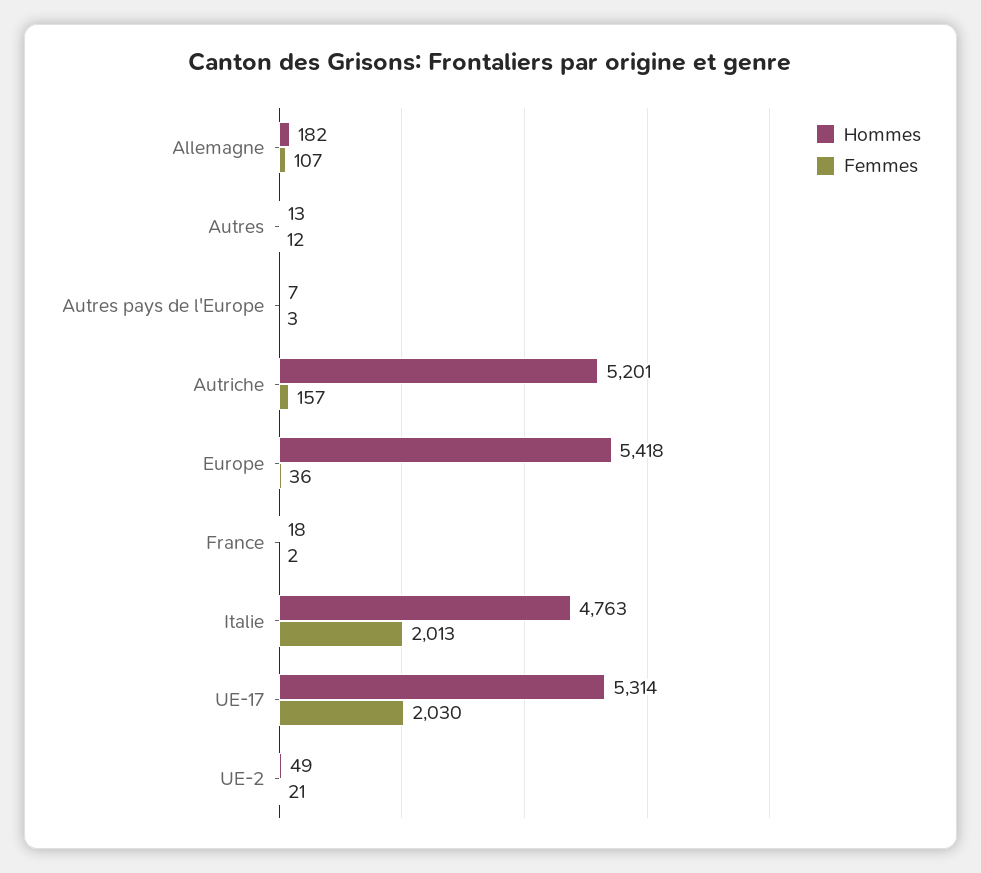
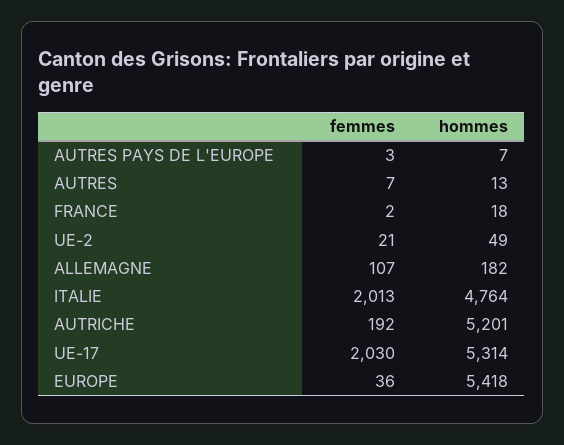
Femmes, Autres: 12 -> 7
Femmes, Autriche: 157 -> 192
Hommes, Italie: 4763 -> 4764

